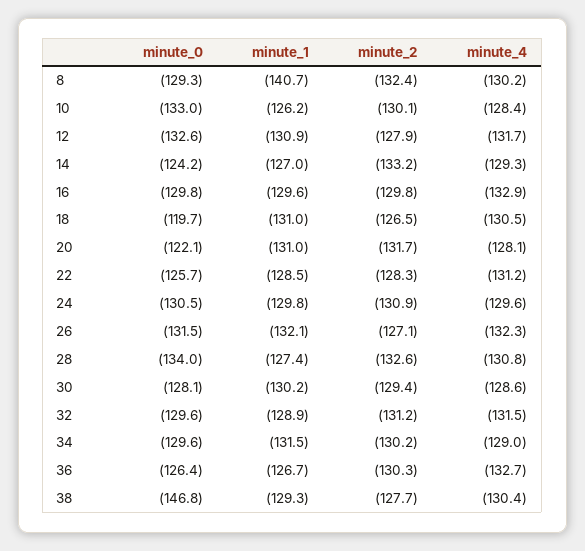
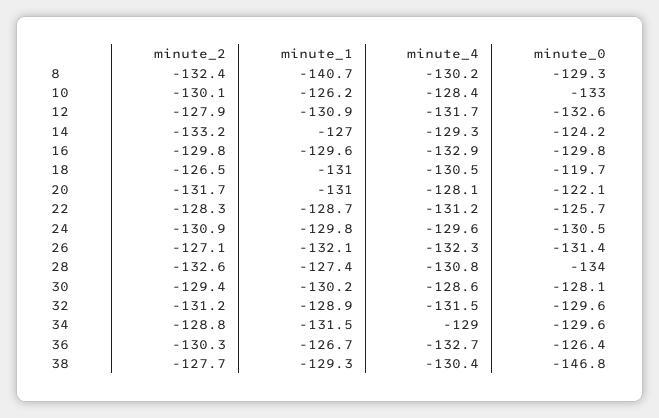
minute_1, 22: -128.5 -> -128.7
minute_0, 26: -131.5 -> -131.4
minute_2, 34: -130.2 -> -128.8

